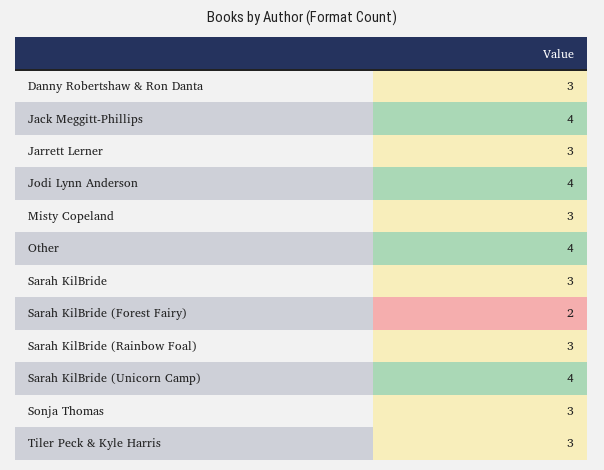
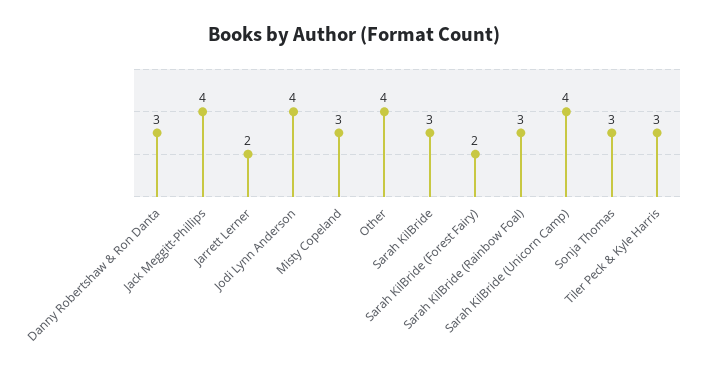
Jarrett Lerner: 3 -> 2

